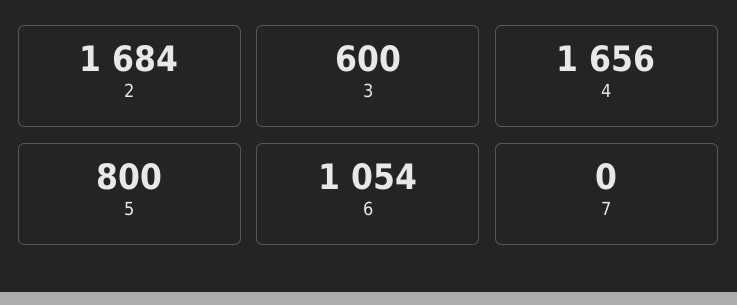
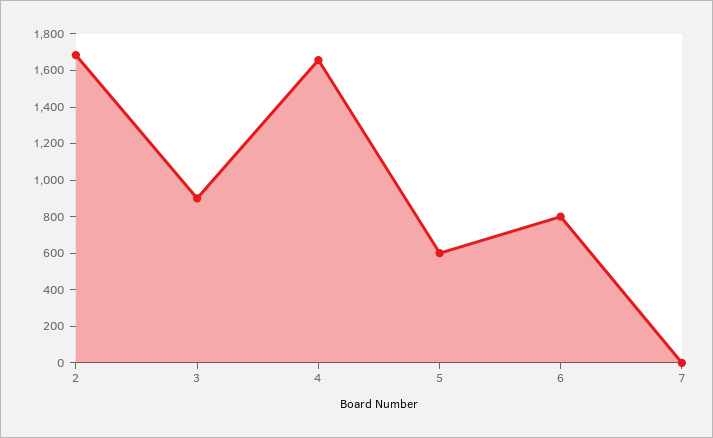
3: 600 -> 900
5: 800 -> 600
6: 1054 -> 800

